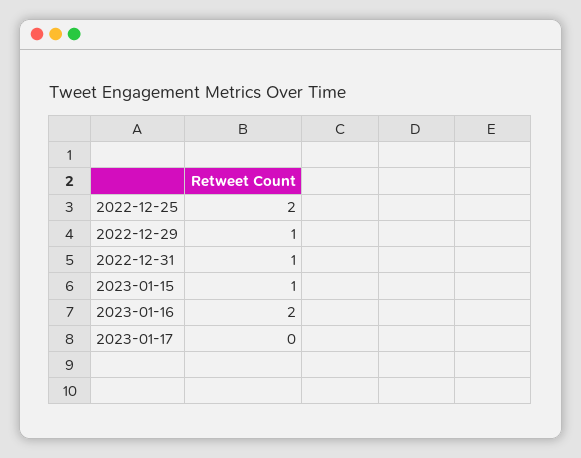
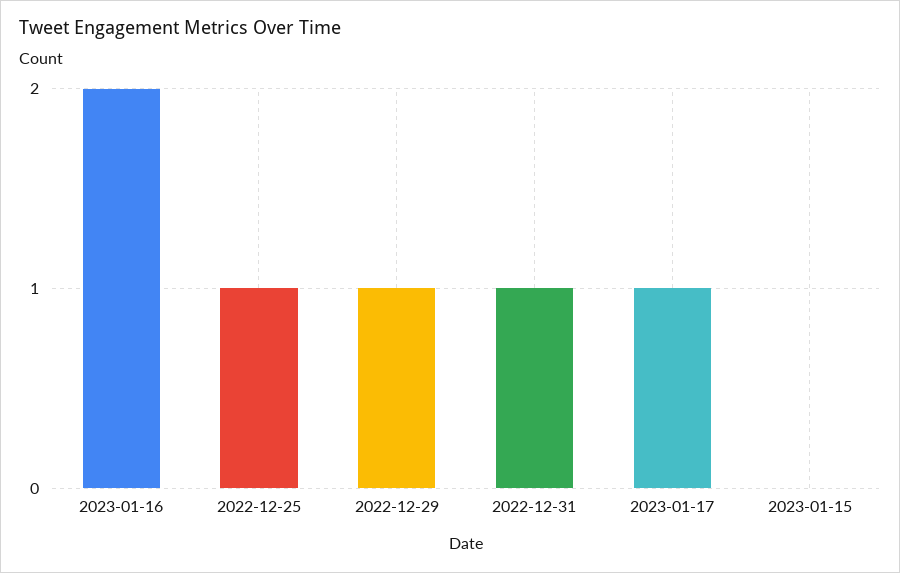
2022-12-25: 2 -> 1
2023-01-15: 1 -> 0
2023-01-17: 0 -> 1

